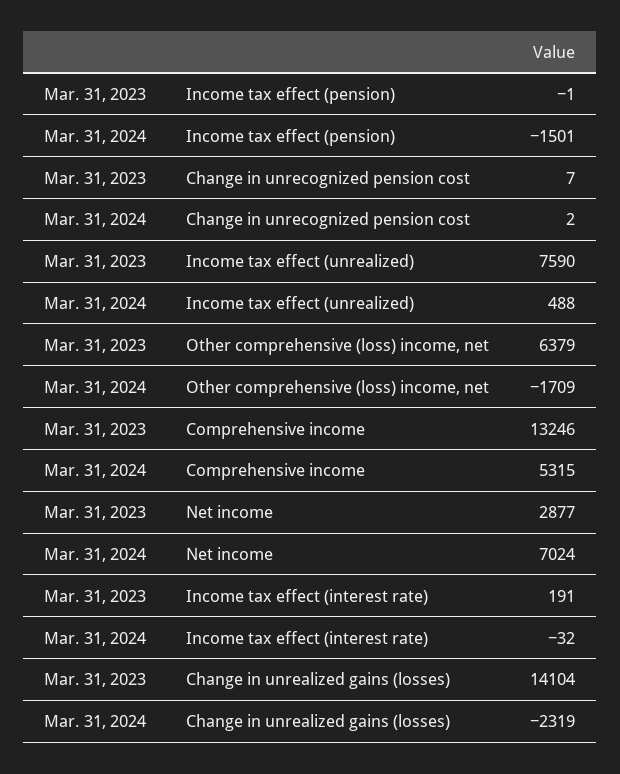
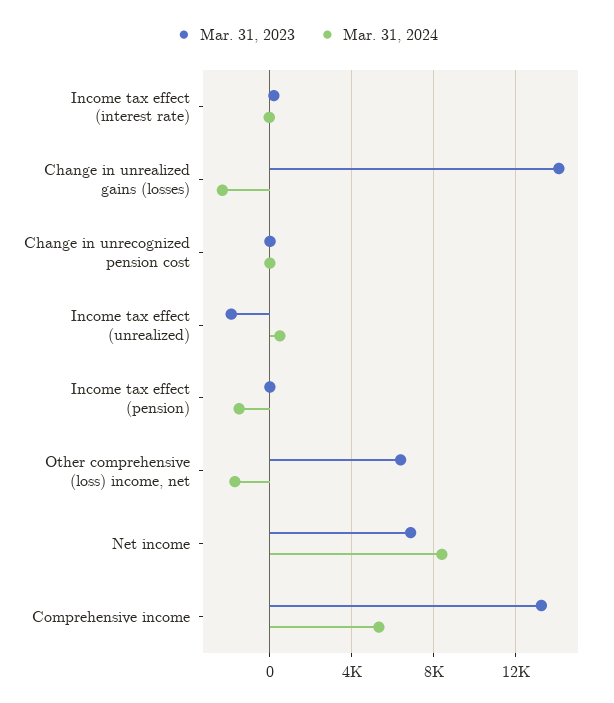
Mar. 31, 2023, Income tax effect (unrealized): 7590 -> -2000
Mar. 31, 2023, Net income: 2877 -> 7000
Mar. 31, 2024, Net income: 7024 -> 8500

